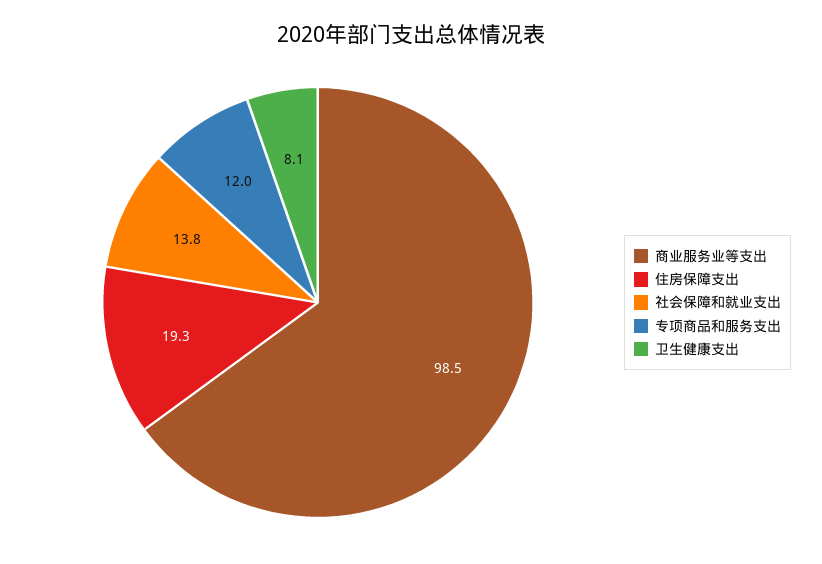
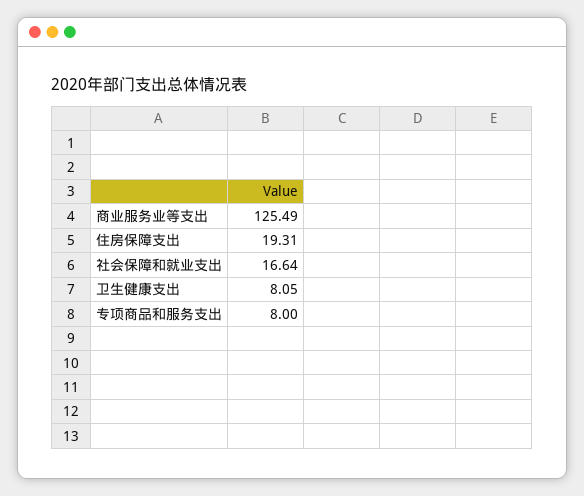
商业服务业等支出: 98.5 -> 125.49
社会保障和就业支出: 13.8 -> 16.64
专项商品和服务支出: 12 -> 8

